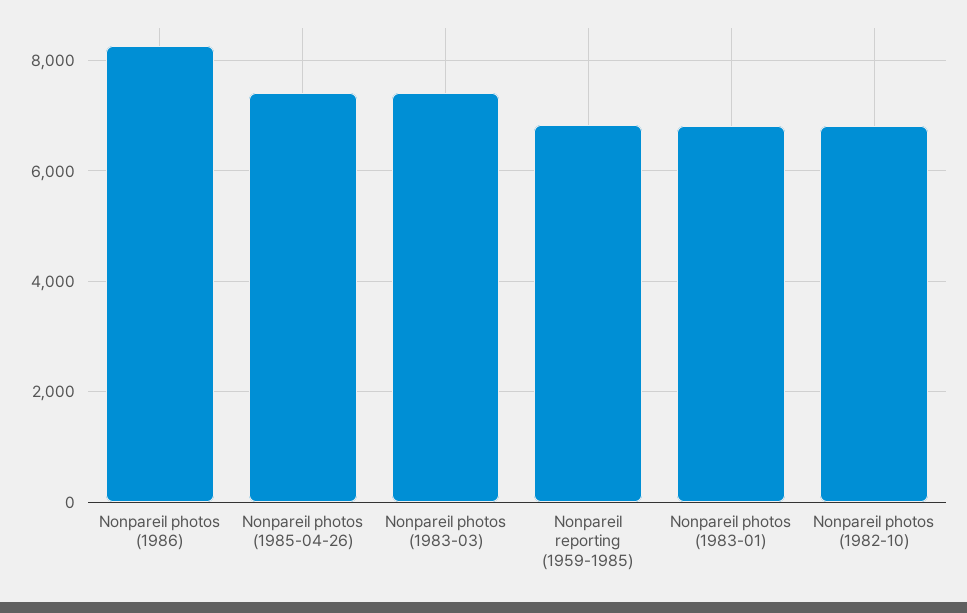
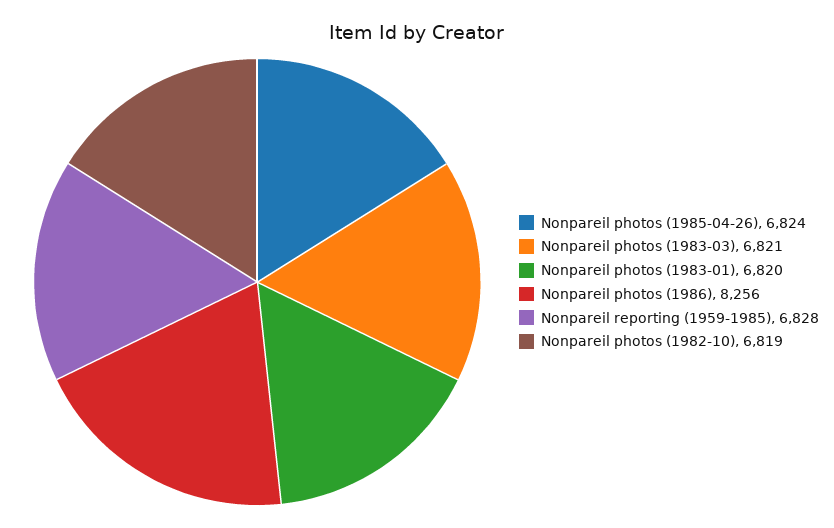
Nonpareil photos (1985-04-26): 7400 -> 6824
Nonpareil photos (1983-03): 7400 -> 6821

